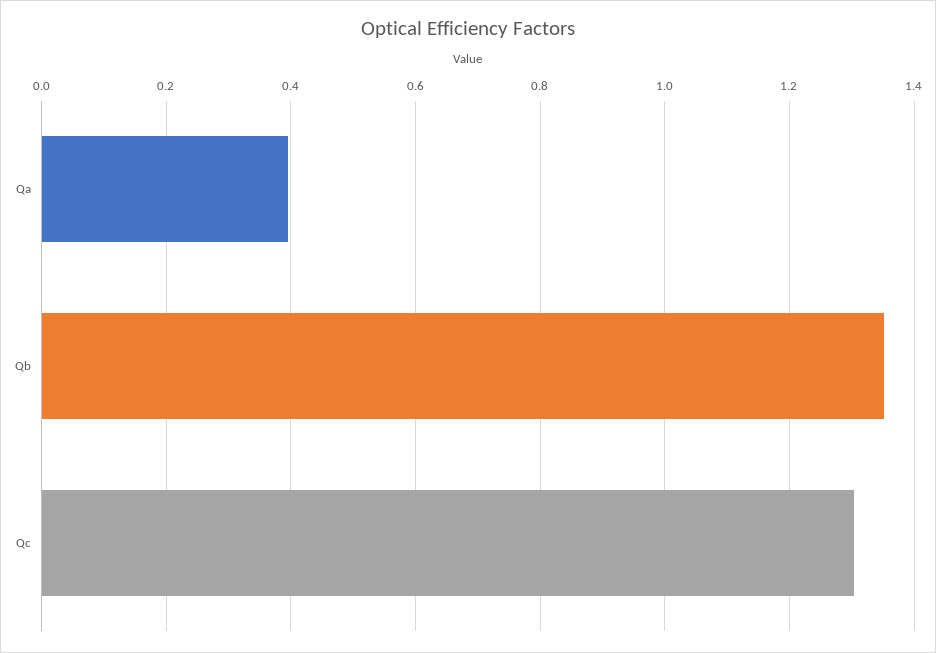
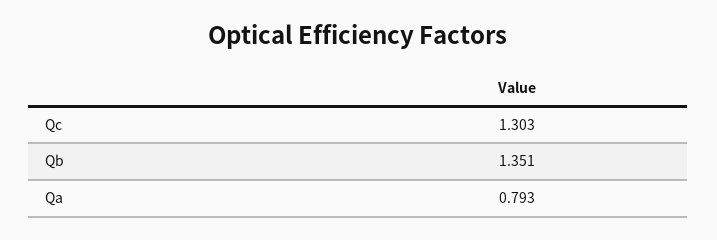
Qa: 0.4 -> 0.793

